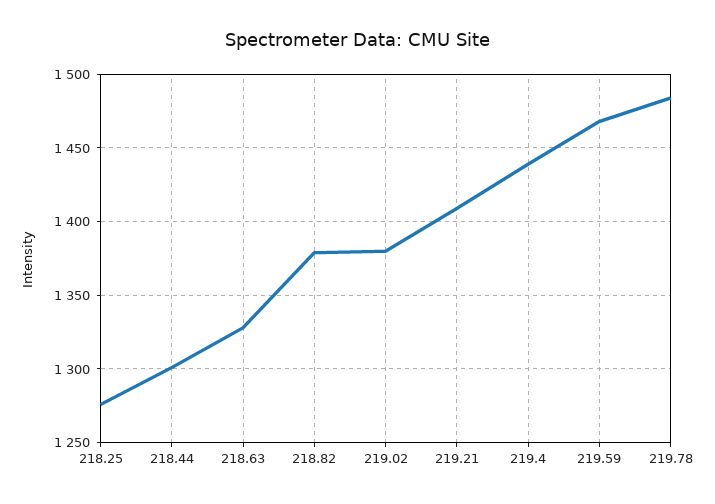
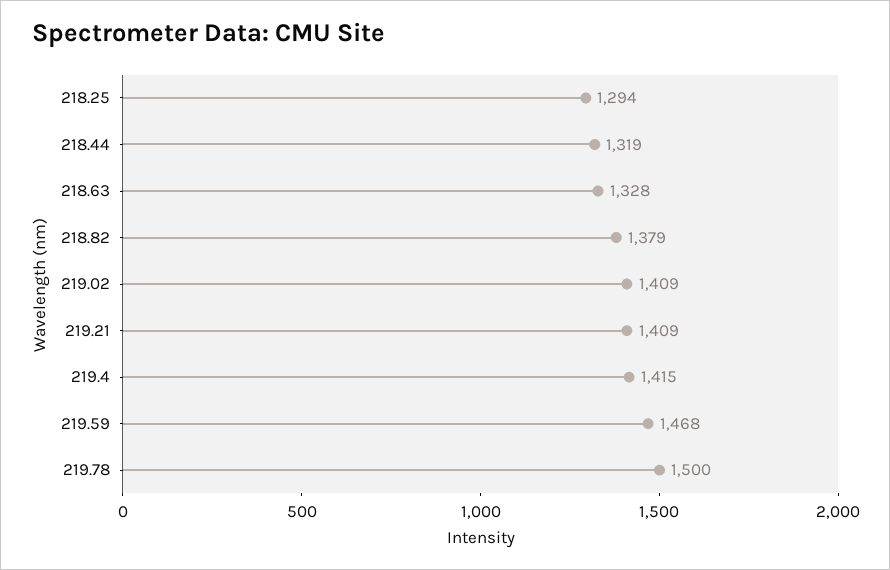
218.25: 1275 -> 1294
218.44: 1300 -> 1319
219.02: 1380 -> 1409
219.4: 1440 -> 1415
219.78: 1485 -> 1500

